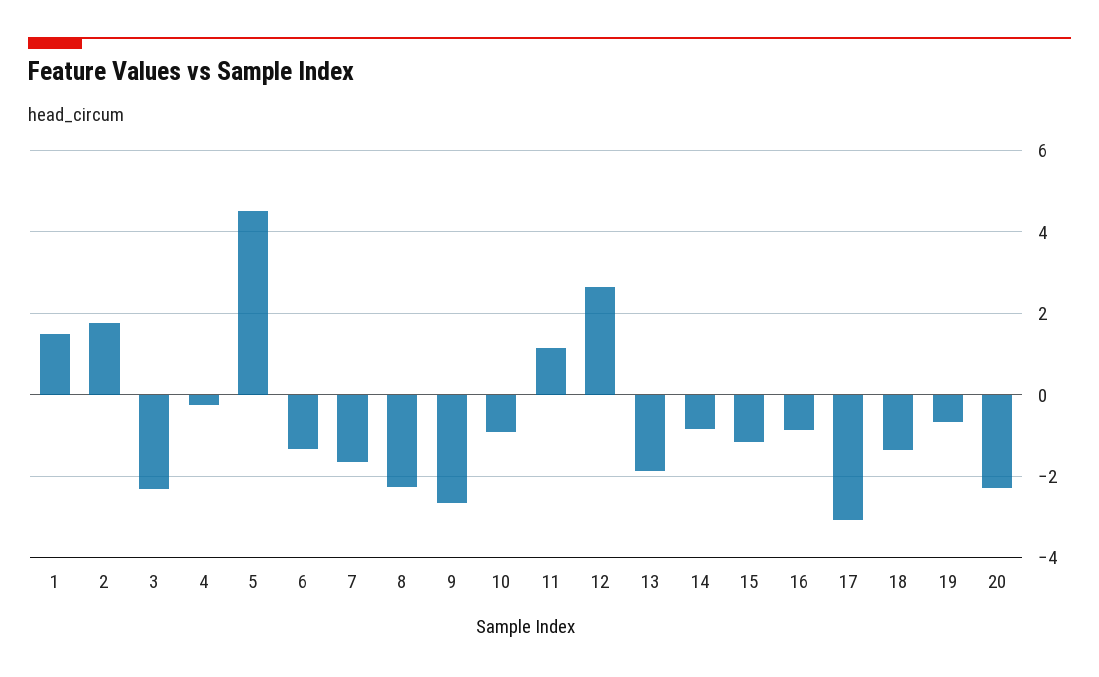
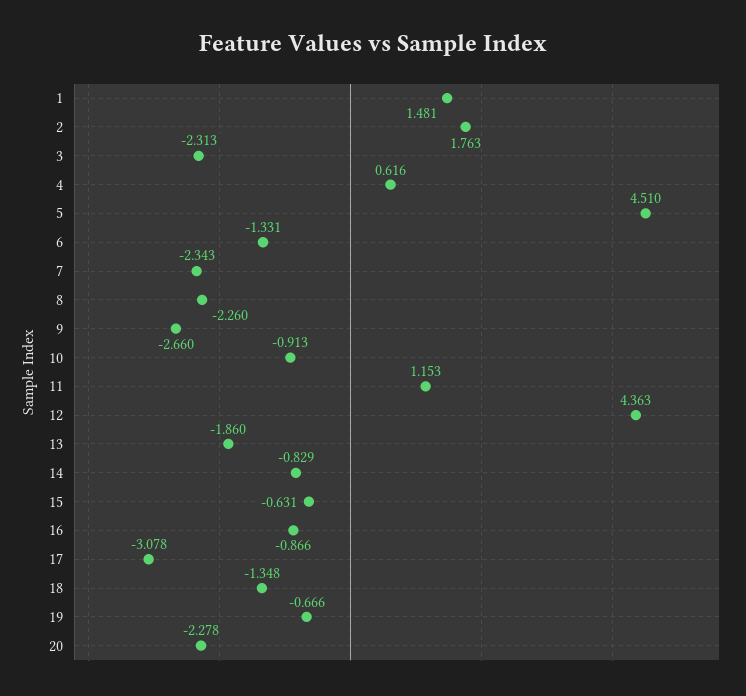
4: -0.2 -> 0.616
7: -1.6 -> -2.343
12: 2.6 -> 4.363
15: -1.2 -> -0.631

